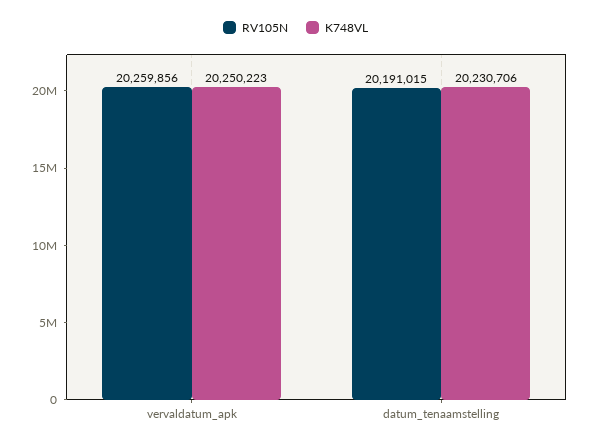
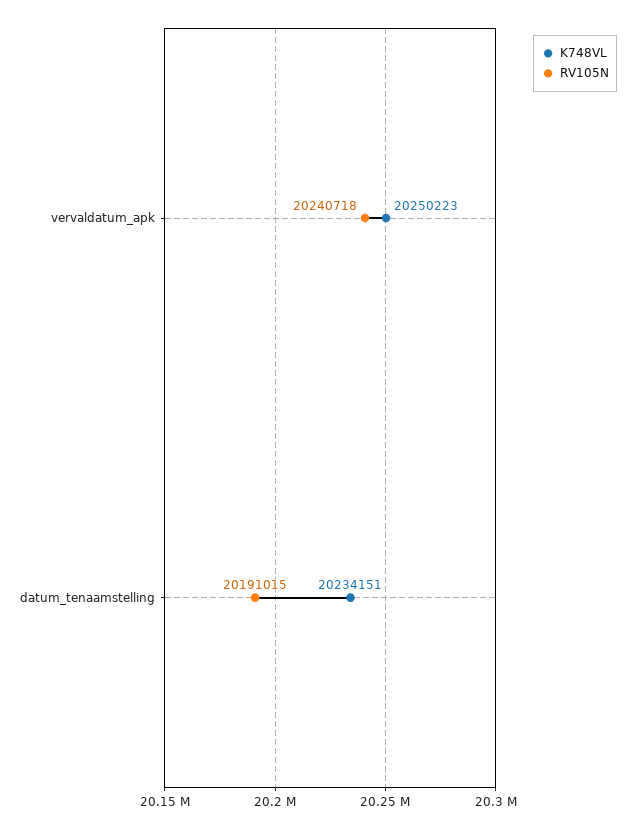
RV105N, vervaldatum_apk: 20259856 -> 20240718
K748VL, datum_tenaamstelling: 20230706 -> 20234151

